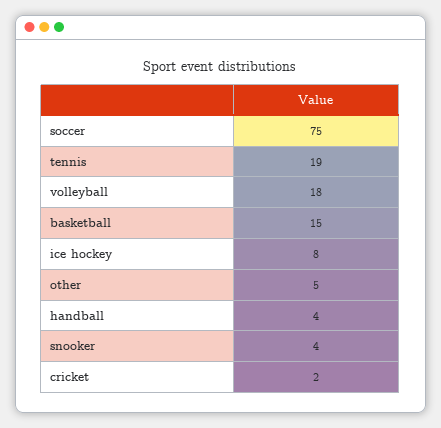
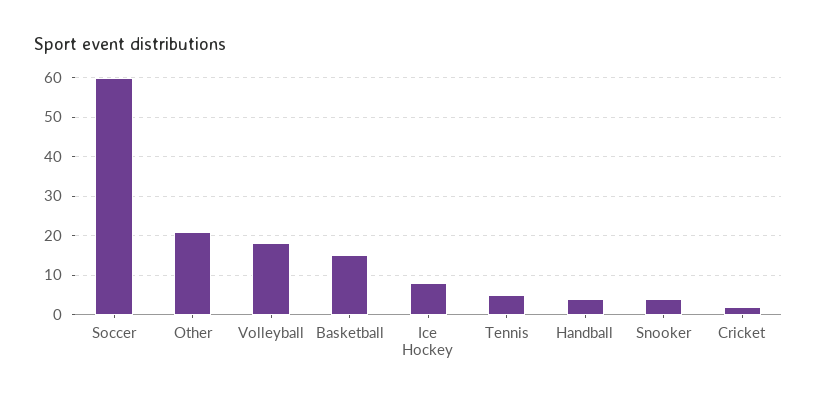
soccer: 75 -> 60
tennis: 19 -> 5
other: 5 -> 20

